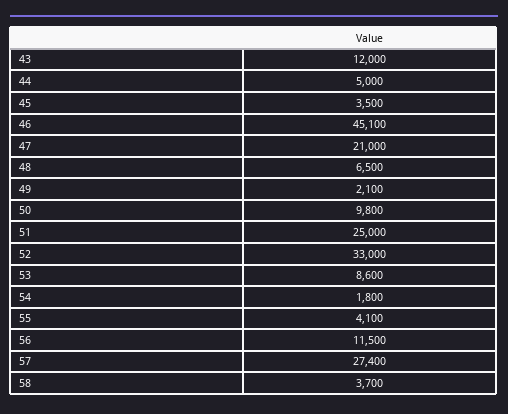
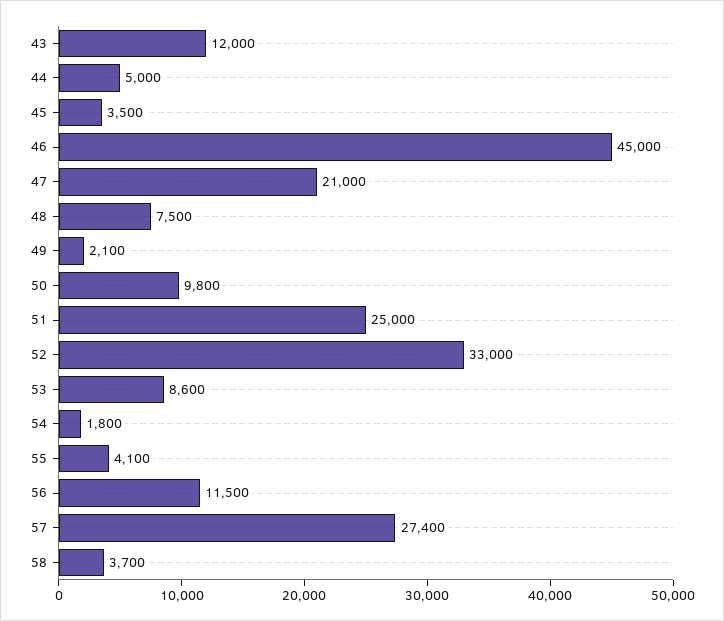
46: 45100 -> 45000
48: 6500 -> 7500

